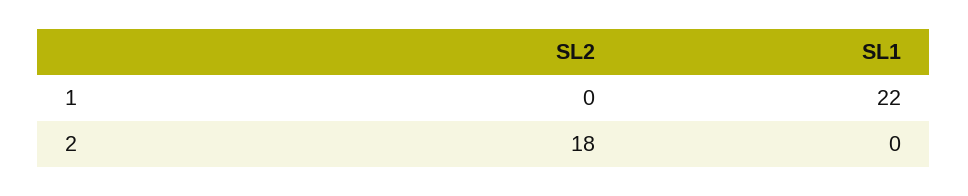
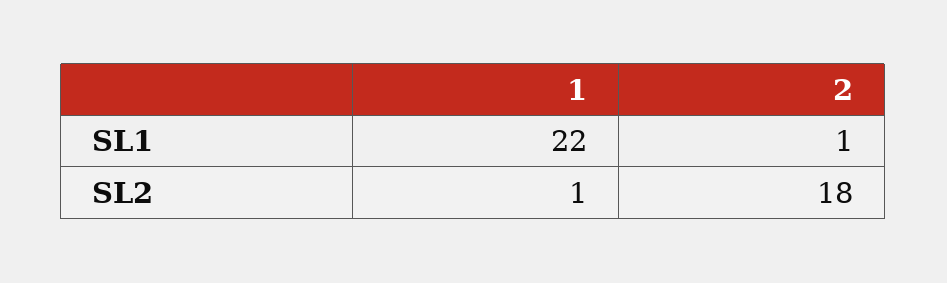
SL2, 1: 0 -> 1
SL1, 2: 0 -> 1

